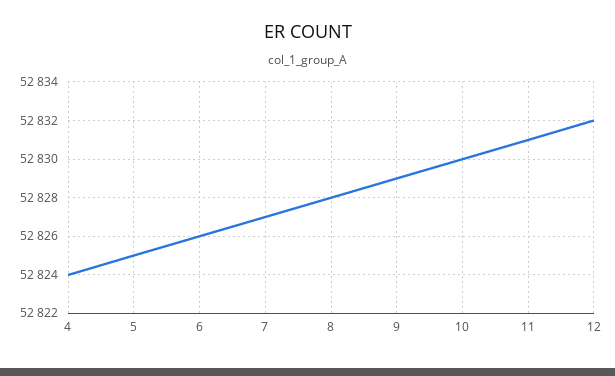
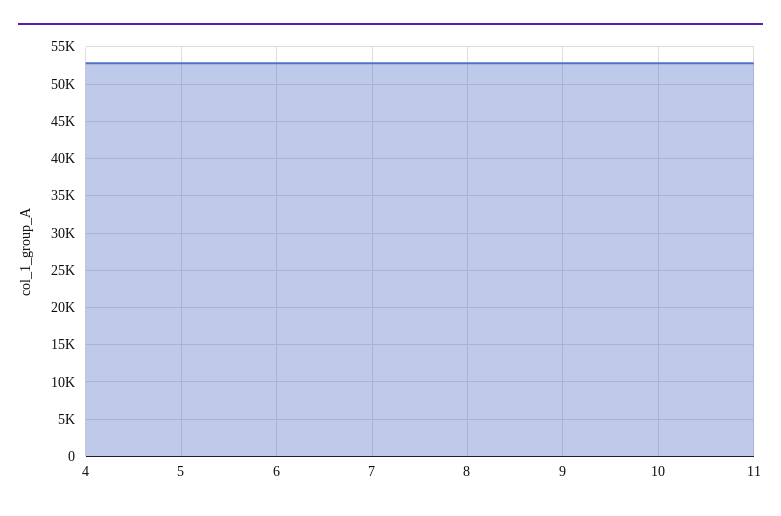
12: 52832 -> none

